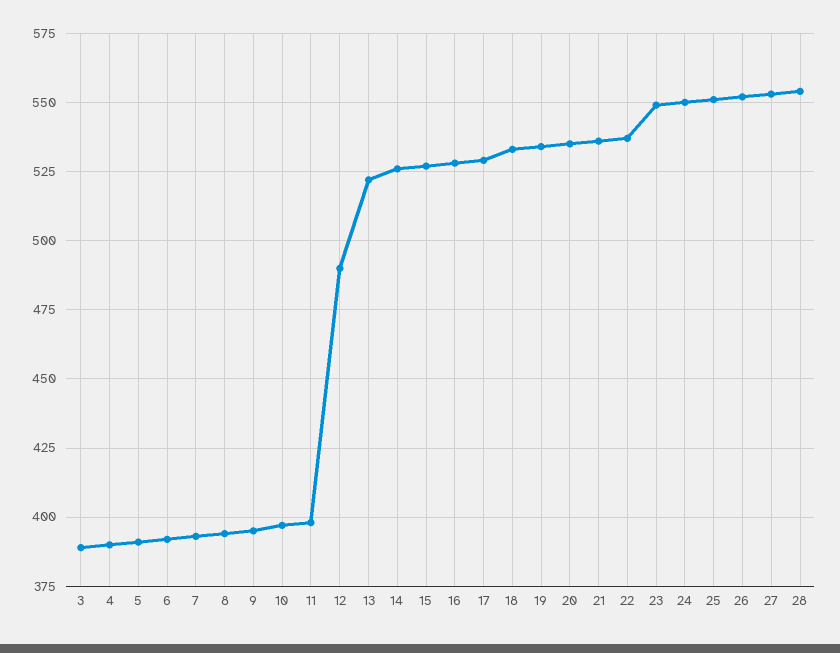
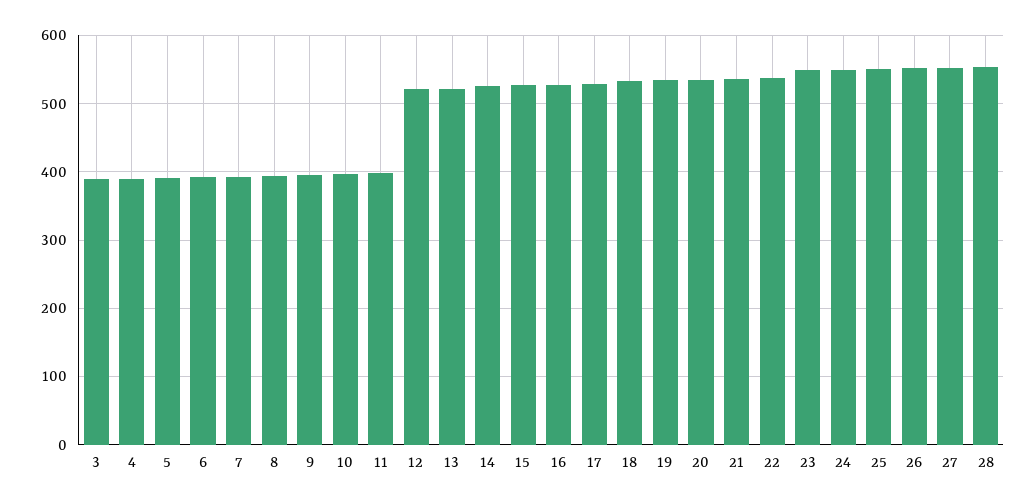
12: 490 -> 520

